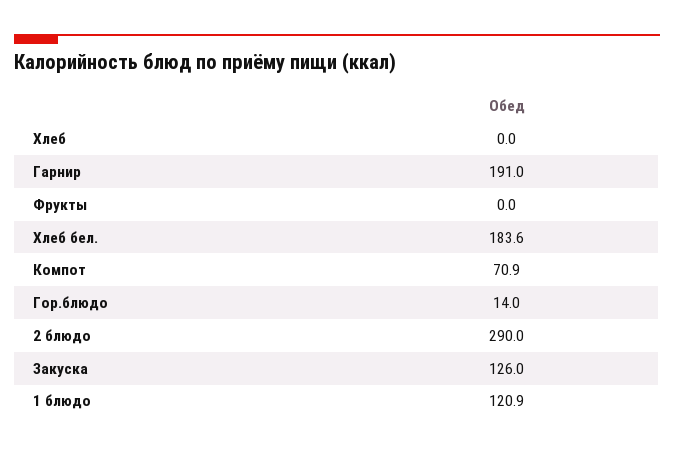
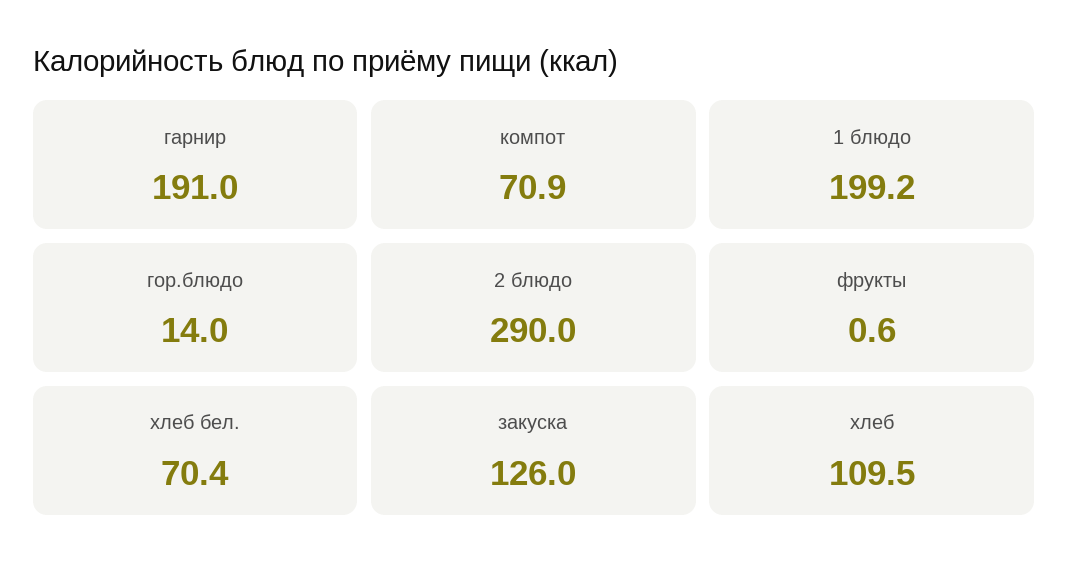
Хлеб: 0 -> 109.5
Фрукты: 0 -> 0.6
Хлеб бел.: 183.6 -> 70.4
1 блюдо: 120.9 -> 199.2

